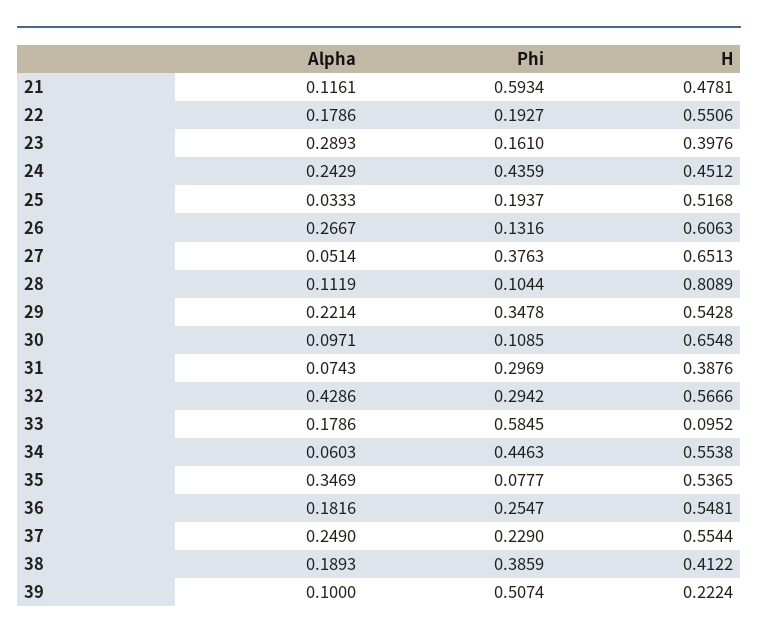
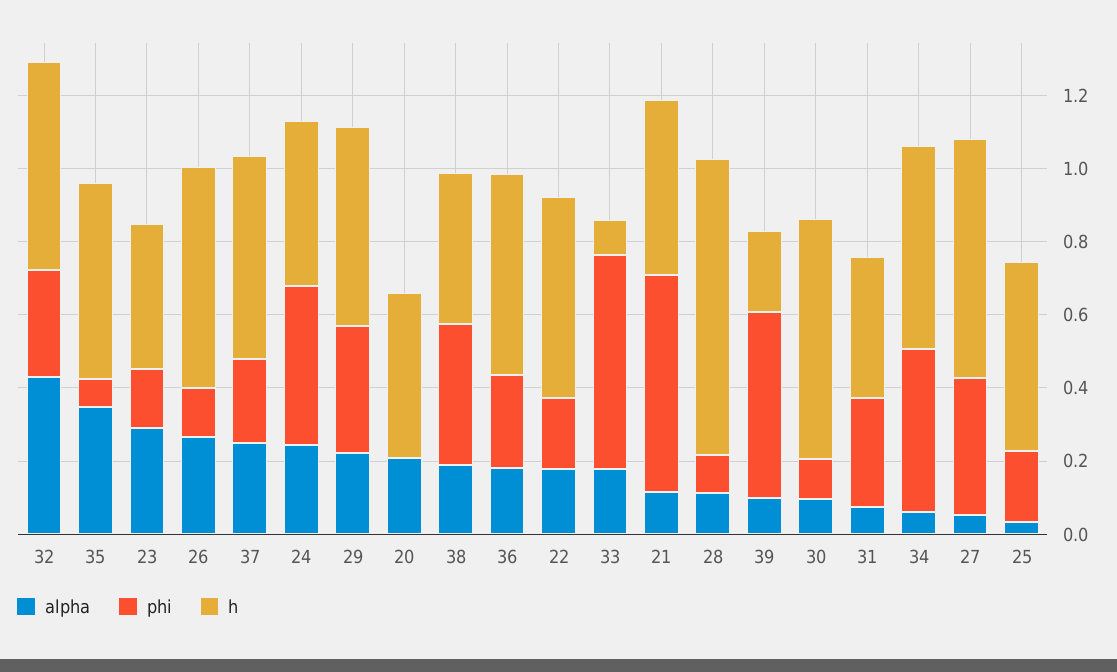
Alpha, 20: none -> 0.2
Phi, 20: none -> 0
H, 20: none -> 0.45

